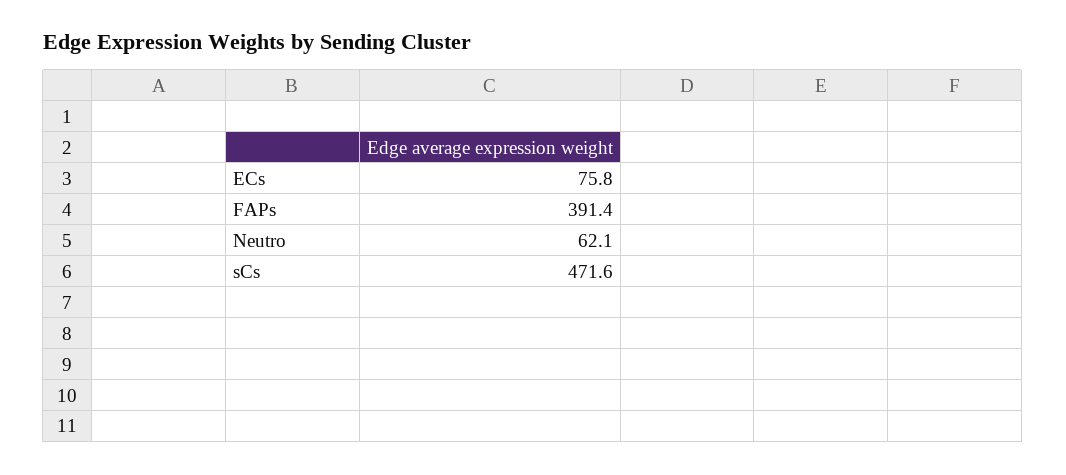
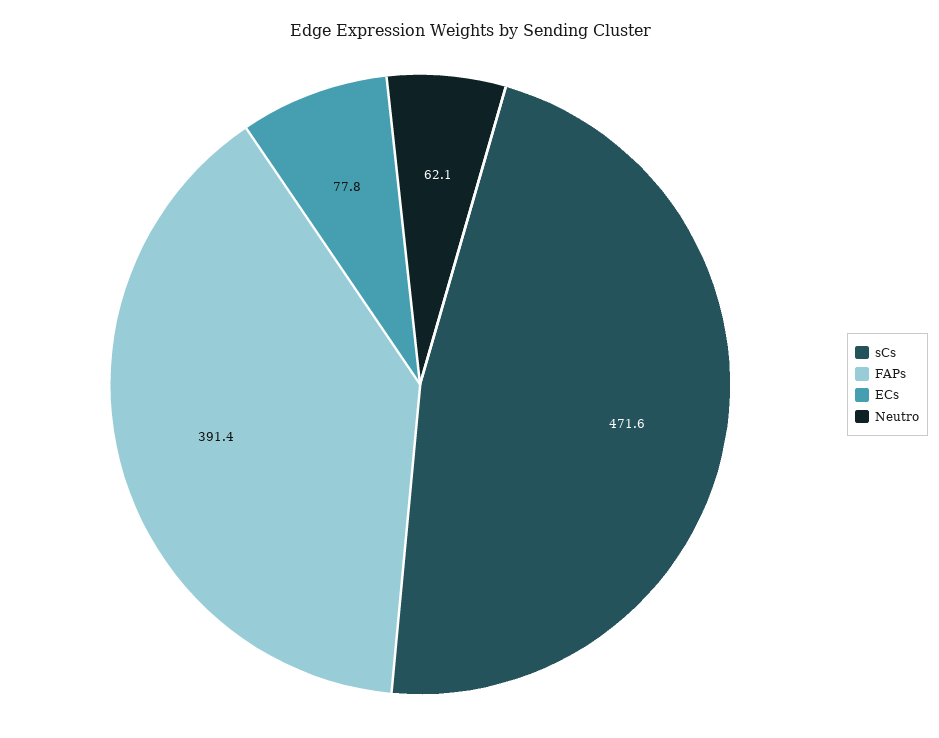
ECs: 75.8 -> 77.8

